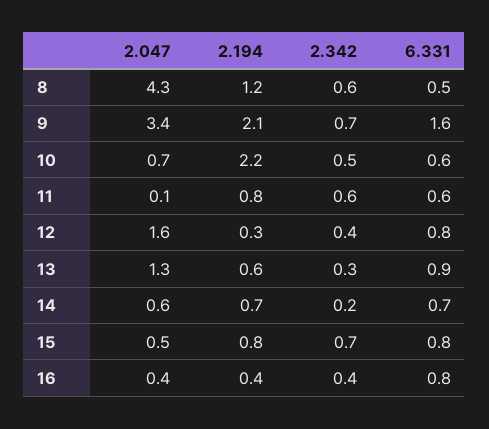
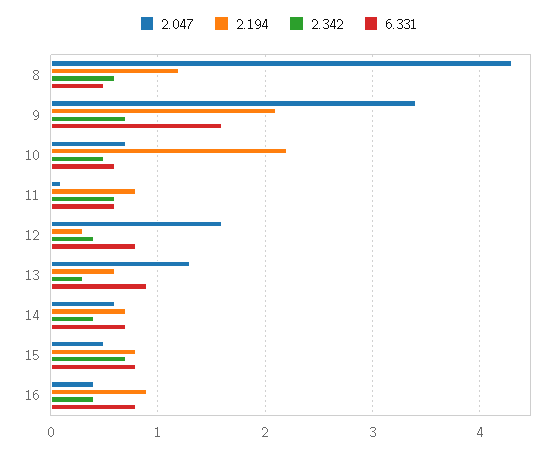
2.342, 14: 0.2 -> 0.4
2.194, 16: 0.4 -> 0.9

